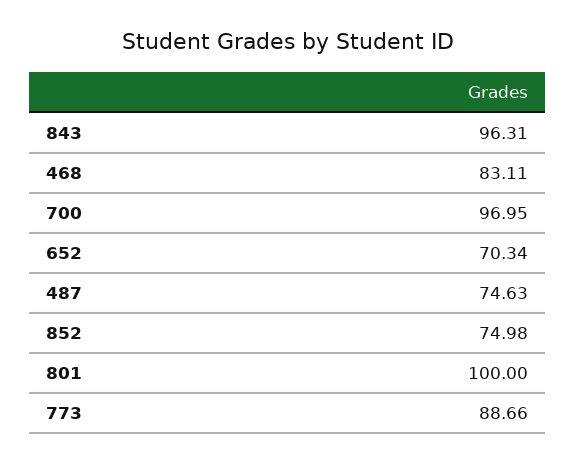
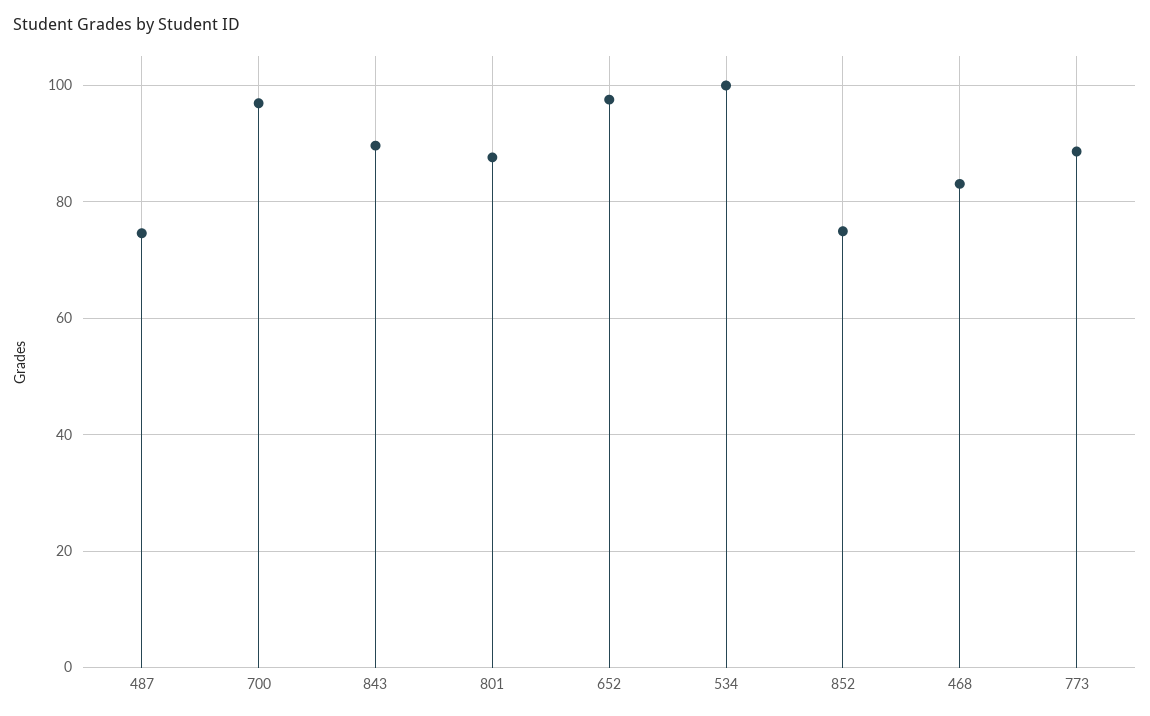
843: 96.31 -> 90
652: 70.34 -> 98
801: 100 -> 88
534: none -> 100

